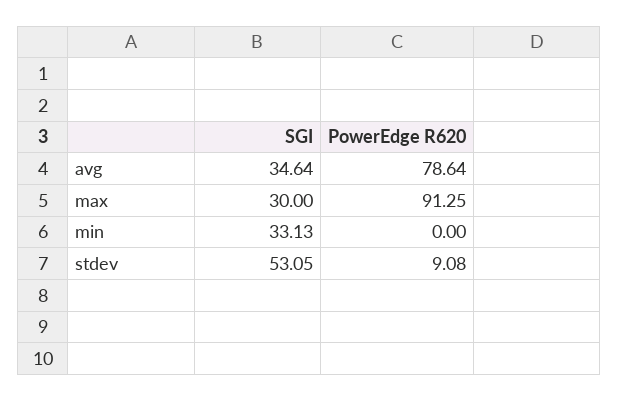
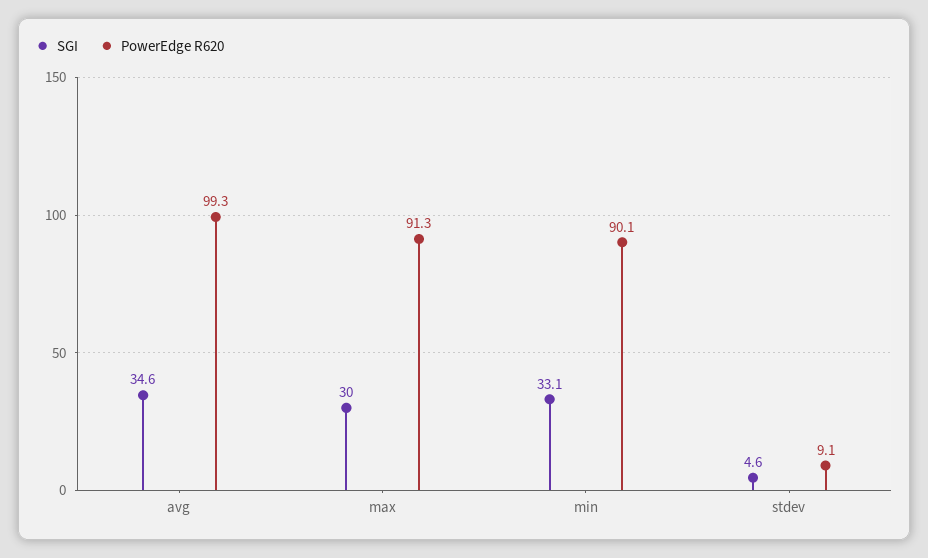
PowerEdge R620, avg: 78.64 -> 99.3
PowerEdge R620, min: 0 -> 90.1
SGI, stdev: 53.05 -> 4.6

